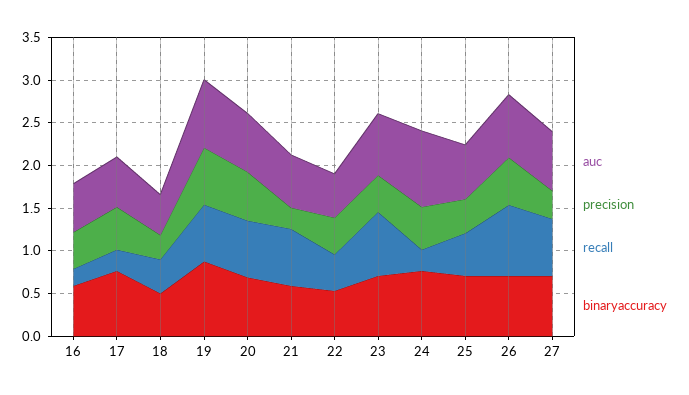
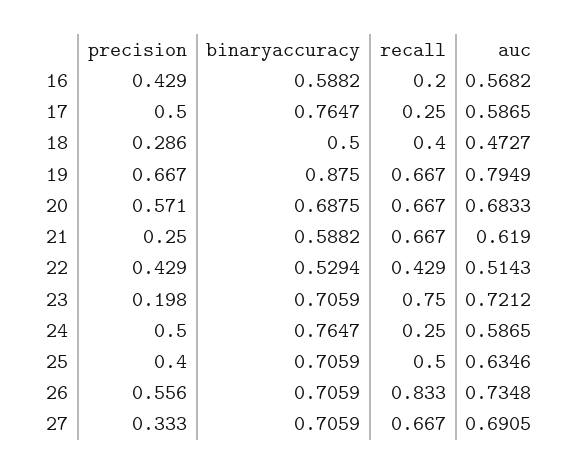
precision, 23: 0.4 -> 0.198
auc, 24: 0.9 -> 0.5865

